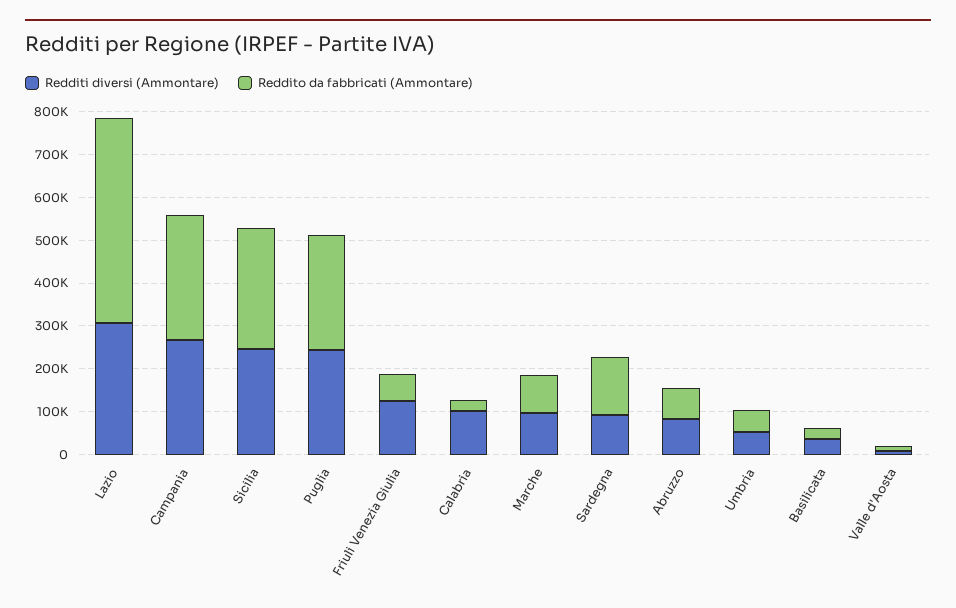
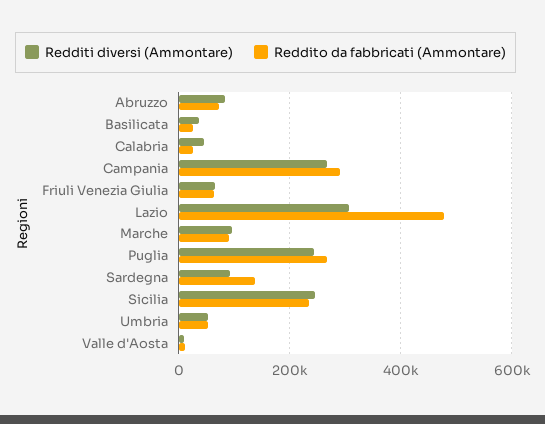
Reddito da fabbricati (Ammontare), Sicilia: 280000 -> 240000
Redditi diversi (Ammontare), Friuli Venezia Giulia: 120000 -> 60000
Redditi diversi (Ammontare), Calabria: 100000 -> 40000

